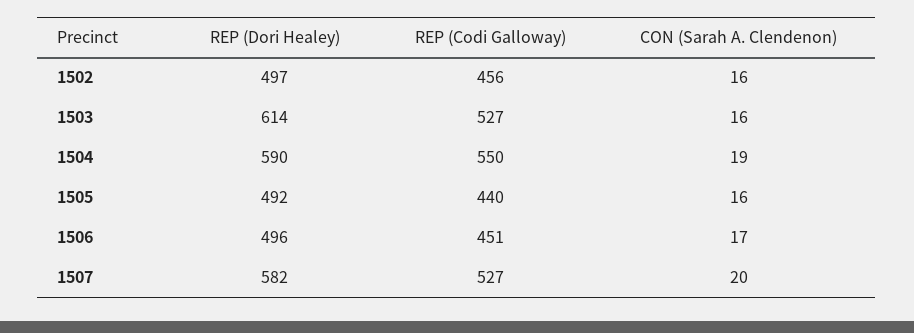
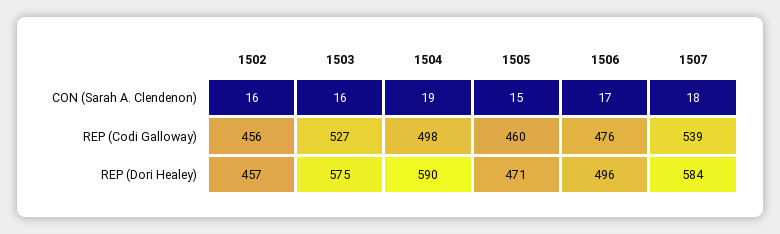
REP (Dori Healey), 1502: 497 -> 457
REP (Dori Healey), 1503: 614 -> 575
REP (Codi Galloway), 1504: 550 -> 498
REP (Dori Healey), 1505: 492 -> 471
REP (Codi Galloway), 1505: 440 -> 460
CON (Sarah A. Clendenon), 1505: 16 -> 15
REP (Codi Galloway), 1506: 451 -> 476
REP (Dori Healey), 1507: 582 -> 584
REP (Codi Galloway), 1507: 527 -> 539
CON (Sarah A. Clendenon), 1507: 20 -> 18

